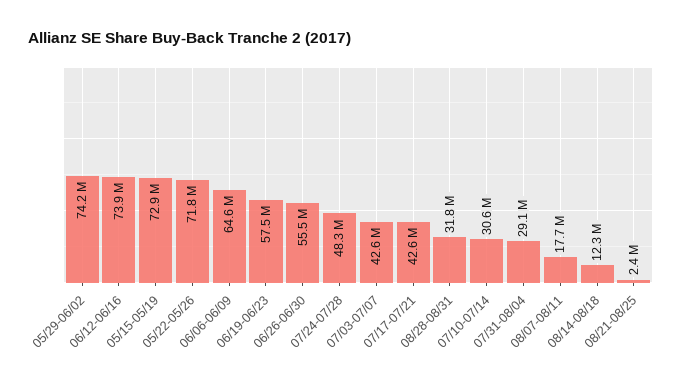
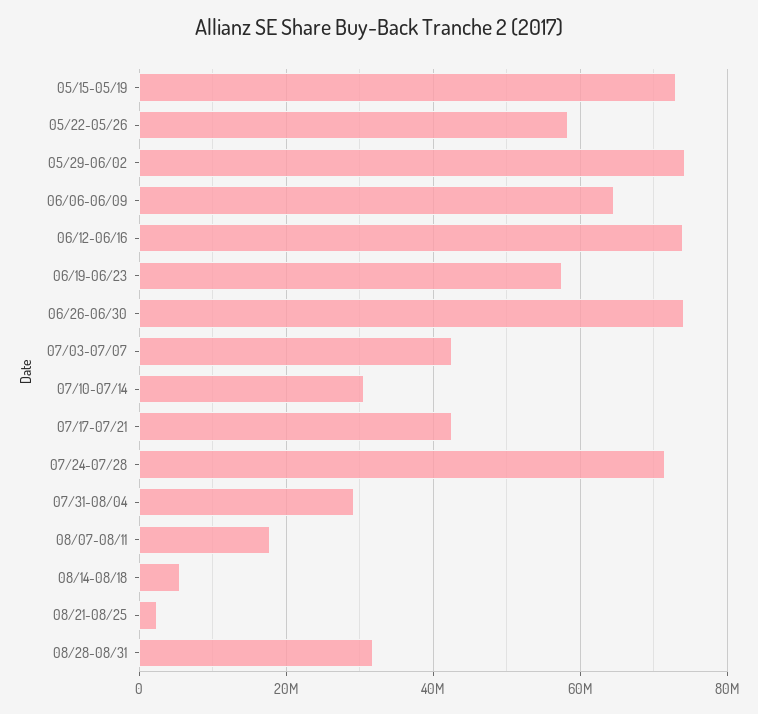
05/22-05/26: 71800000 -> 58000000
06/26-06/30: 55500000 -> 74000000
07/24-07/28: 48300000 -> 72000000
08/14-08/18: 12300000 -> 6000000

